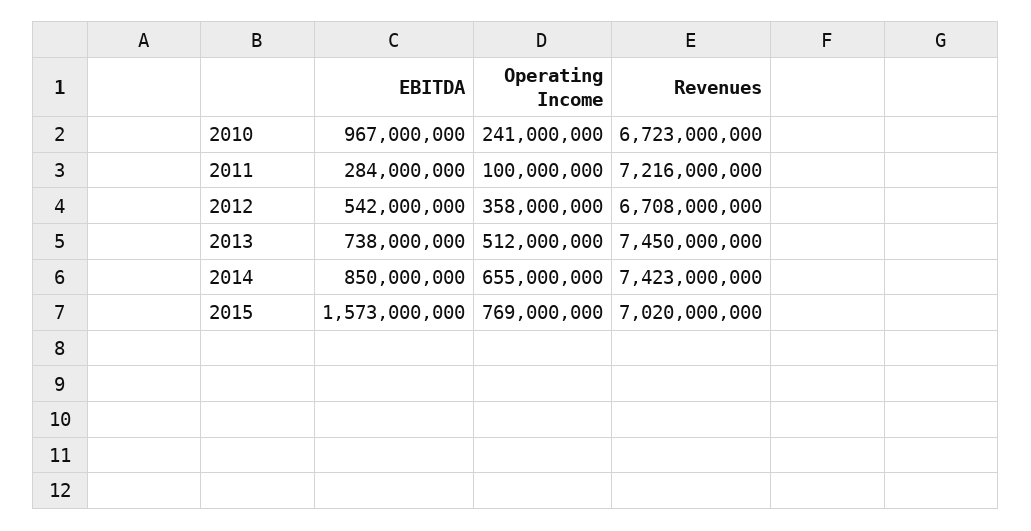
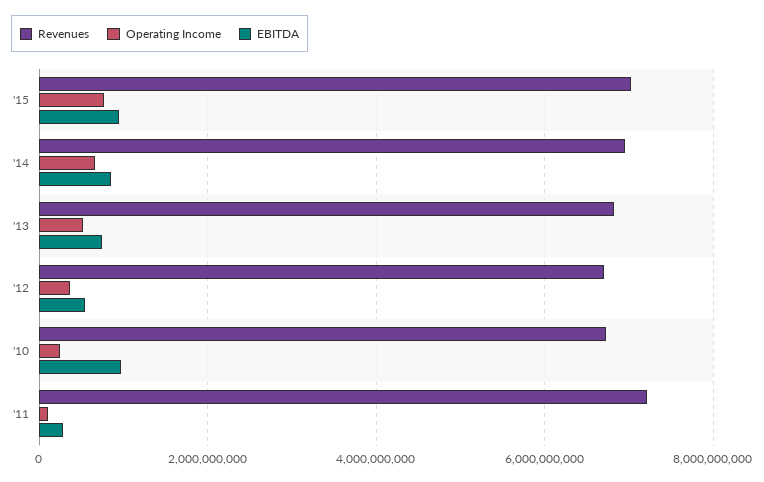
Revenues, 2013: 7450000000 -> 6800000000
Revenues, 2014: 7423000000 -> 7000000000
EBITDA, 2015: 1573000000 -> 1000000000

